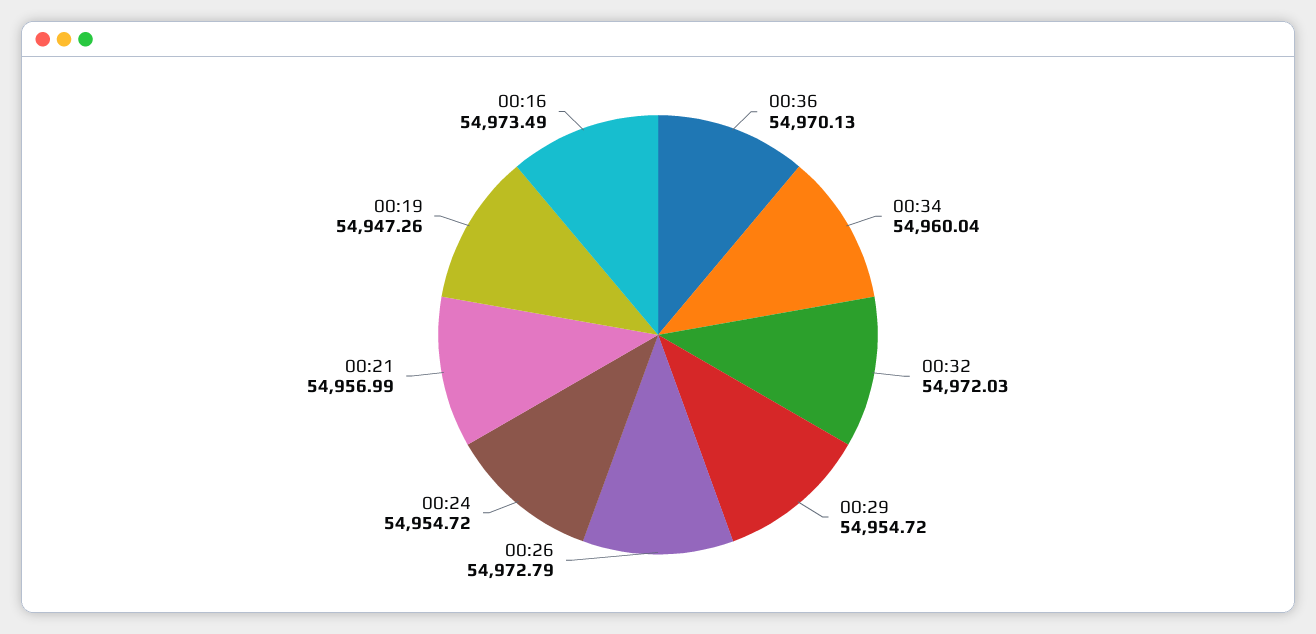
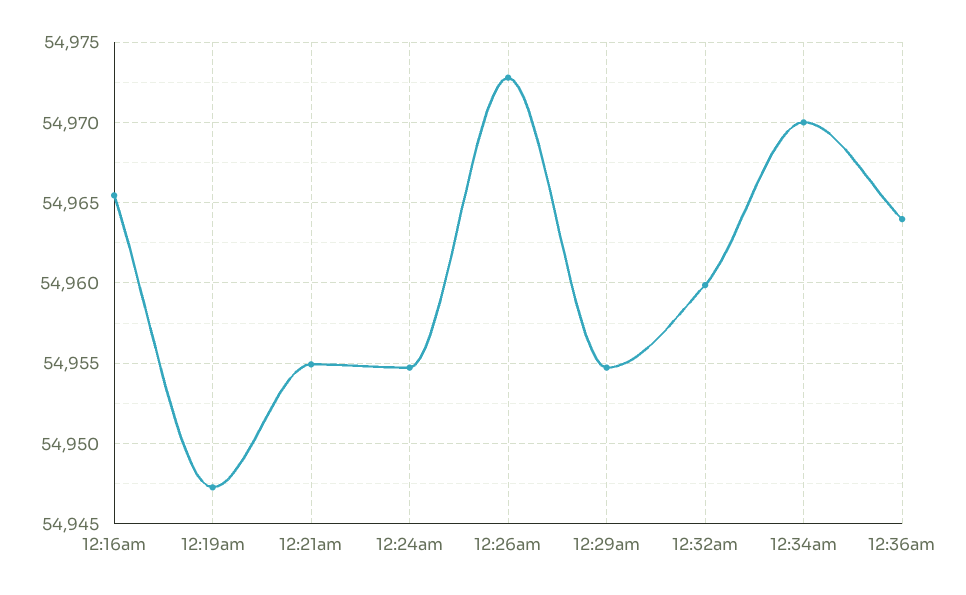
00:36: 54970.13 -> 54964
00:34: 54960.04 -> 54970
00:32: 54972.03 -> 54960
00:21: 54956.99 -> 54955
00:16: 54973.49 -> 54965.5

